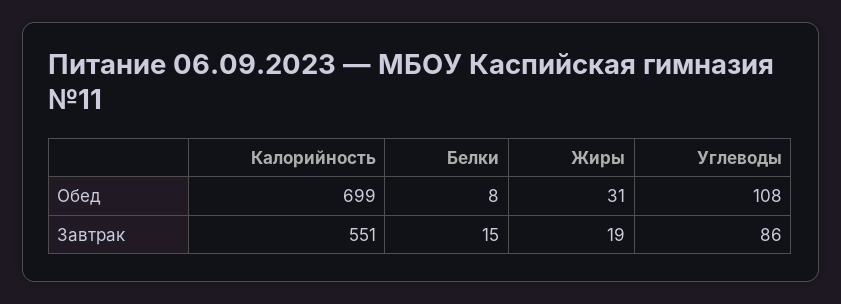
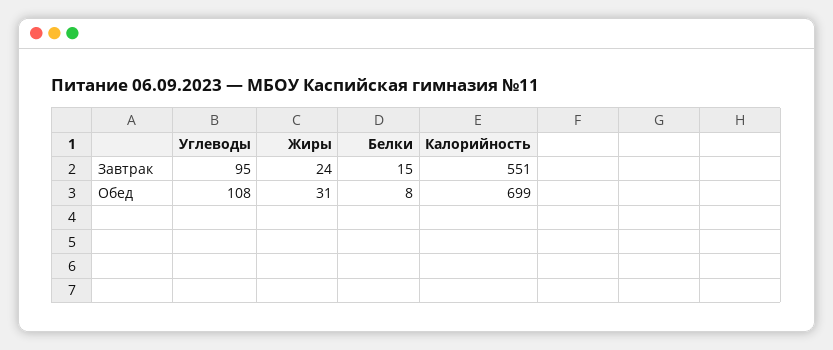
Жиры, Завтрак: 19 -> 24
Углеводы, Завтрак: 86 -> 95

